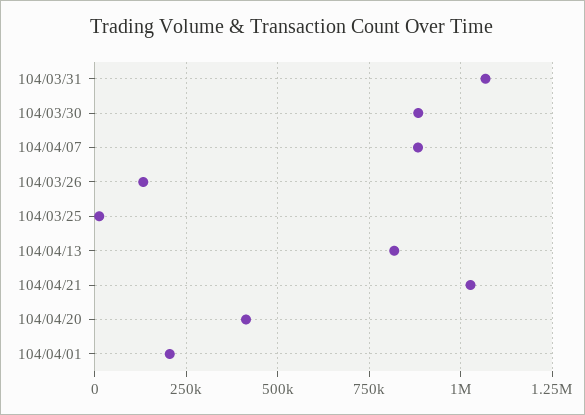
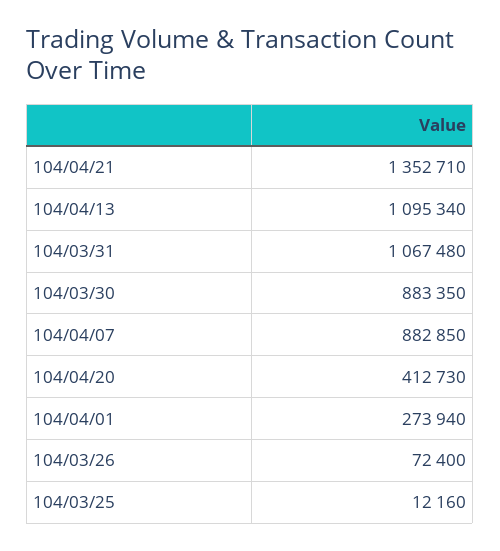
104/03/26: 125000 -> 72400
104/04/13: 825000 -> 1095340
104/04/21: 1025000 -> 1352710
104/04/01: 200000 -> 273940

